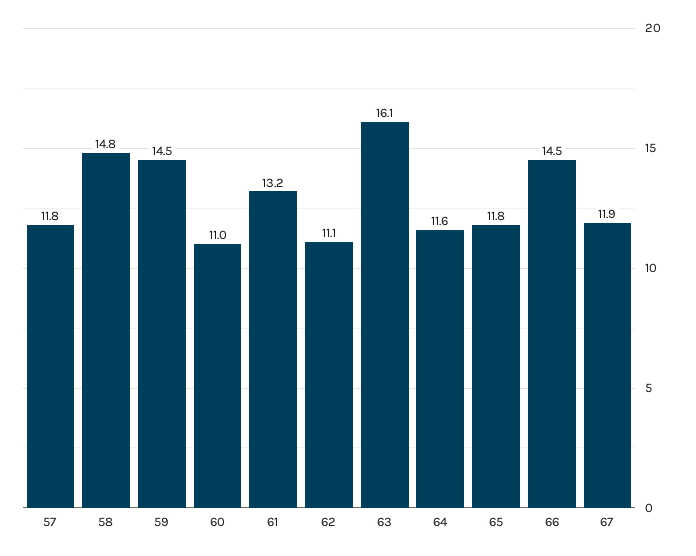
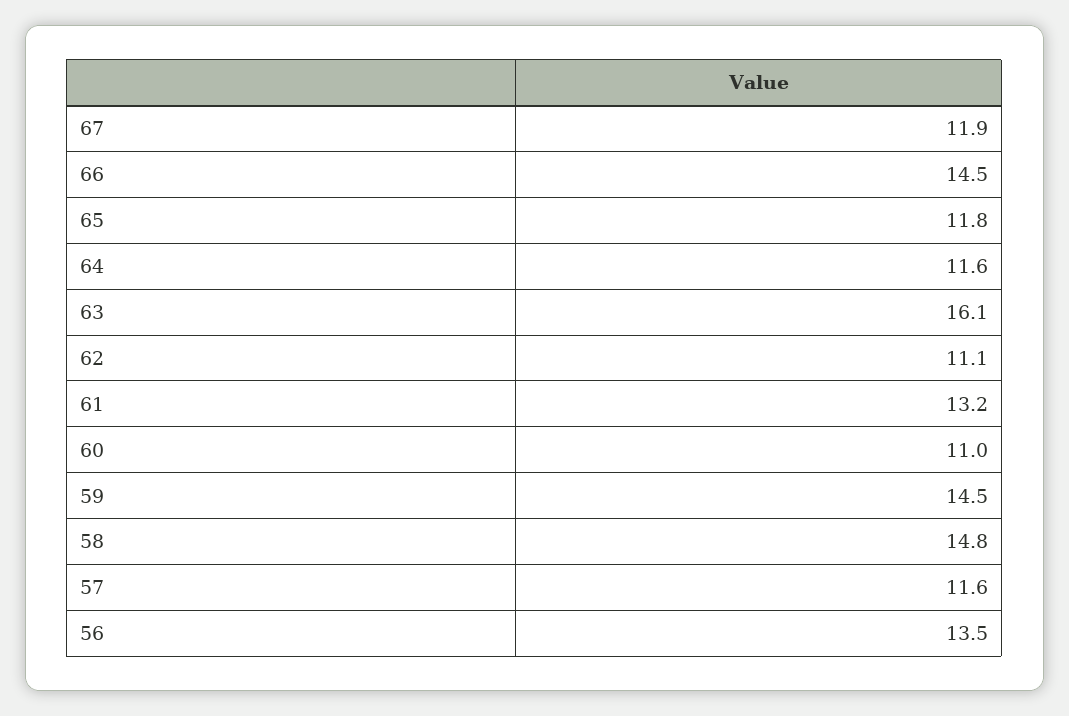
57: 11.8 -> 11.6
56: none -> 13.5

